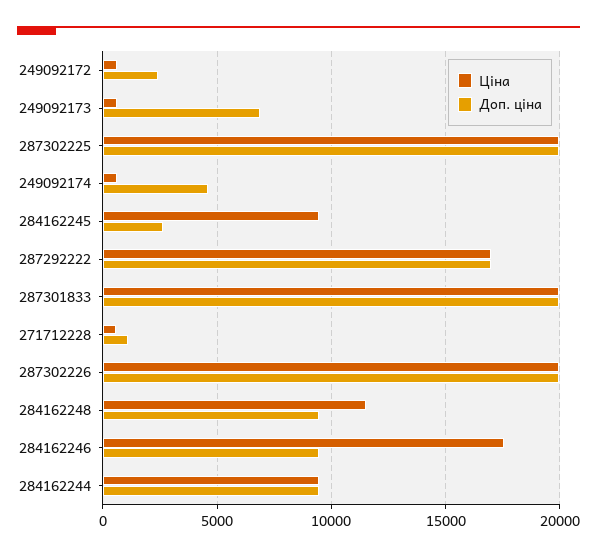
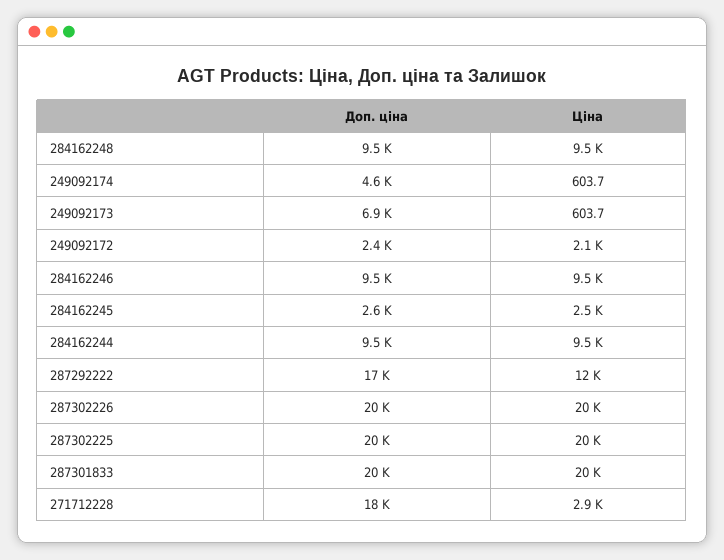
Ціна, 249092172: 500 -> 2100
Ціна, 284162245: 9500 -> 2500
Ціна, 287292222: 17000 -> 12000
Ціна, 271712228: 500 -> 2900
Доп. ціна, 271712228: 1000 -> 18000
Ціна, 284162248: 11500 -> 9500
Ціна, 284162246: 17500 -> 9500

